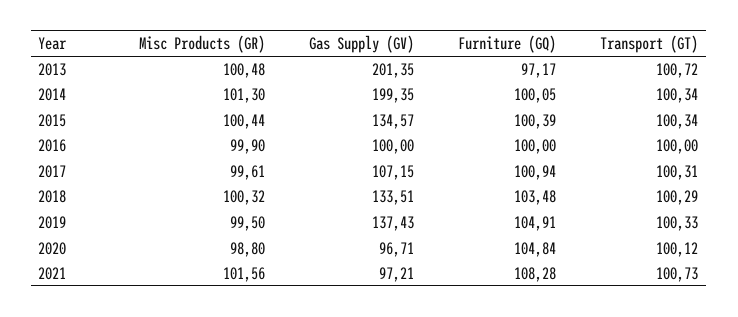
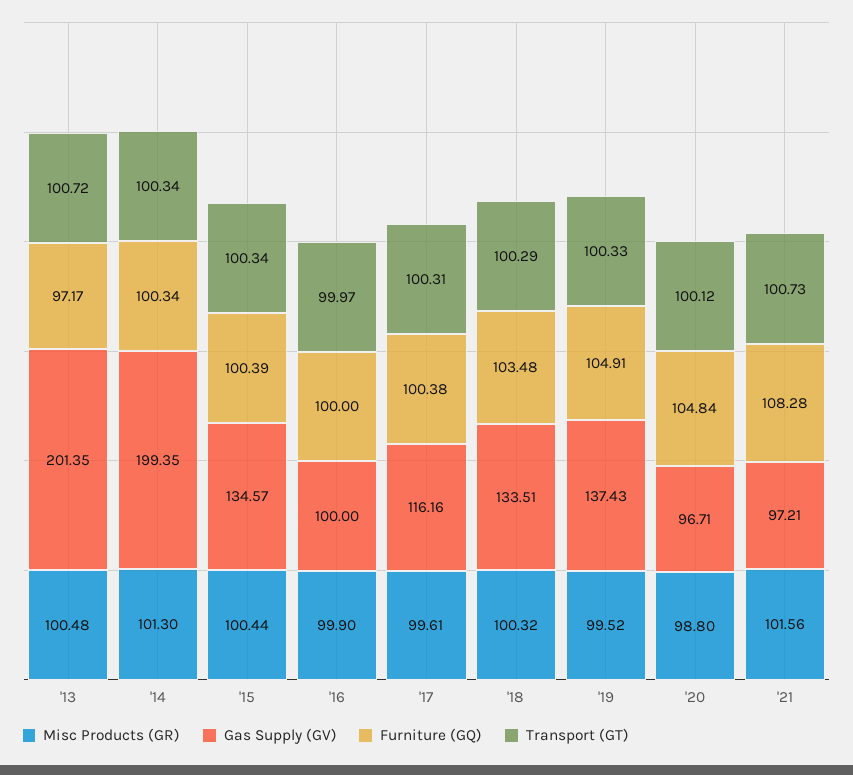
Furniture (GQ), 2014: 100.05 -> 100.34
Transport (GT), 2016: 100 -> 99.97
Gas Supply (GV), 2017: 107.15 -> 116.16
Furniture (GQ), 2017: 100.94 -> 100.38
Misc Products (GR), 2019: 99.5 -> 99.52

